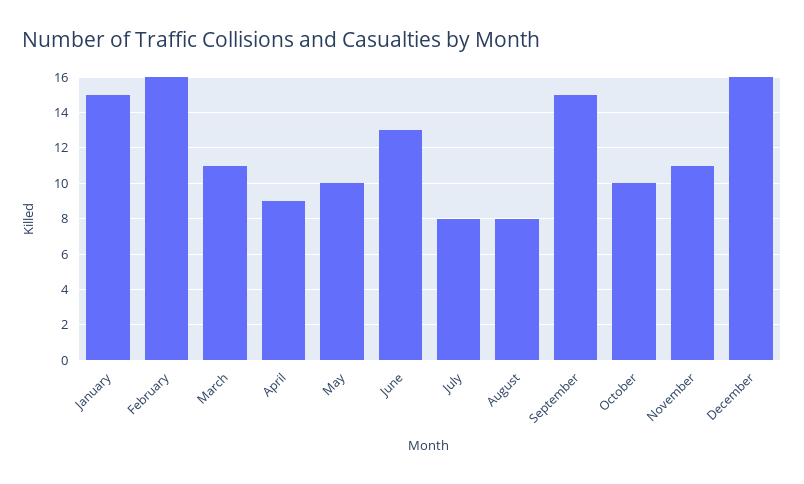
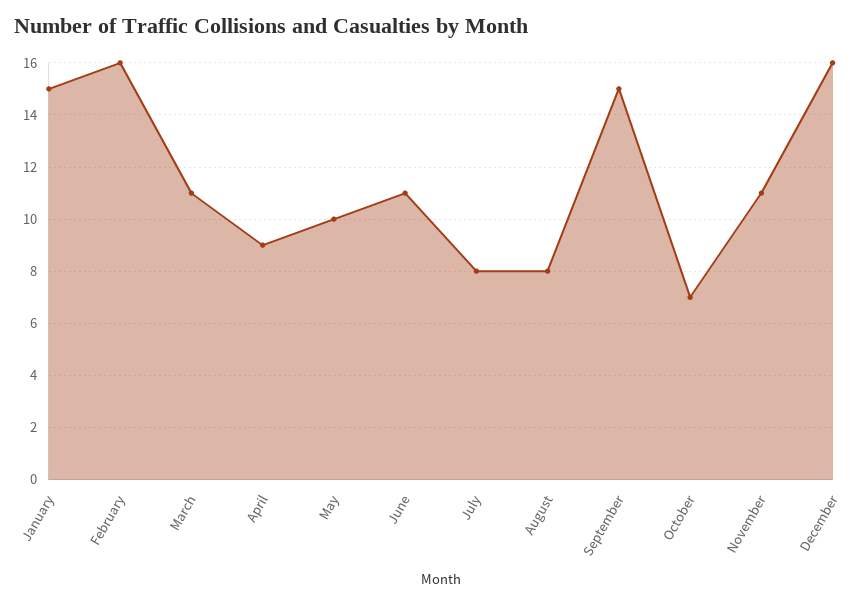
June: 13 -> 11
October: 10 -> 7

